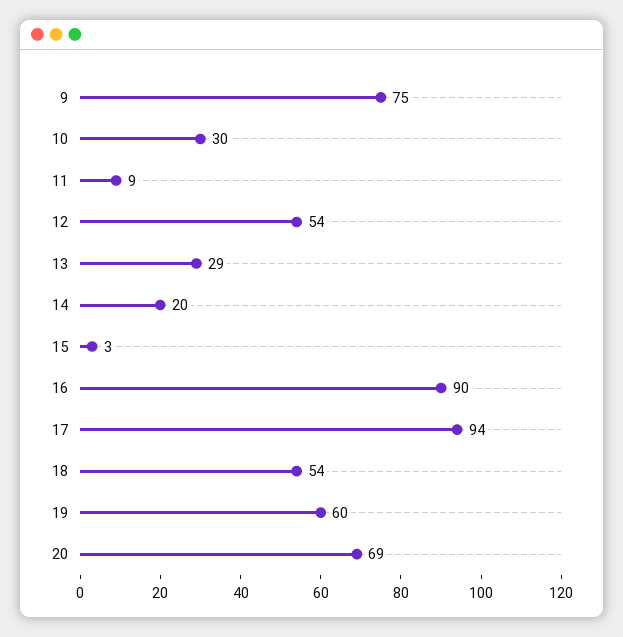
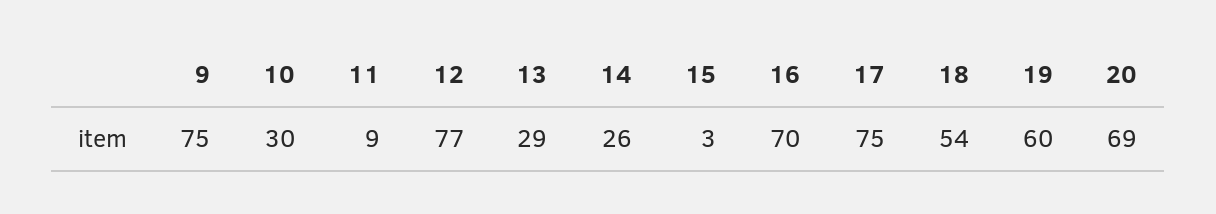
12: 54 -> 77
14: 20 -> 26
16: 90 -> 70
17: 94 -> 75

